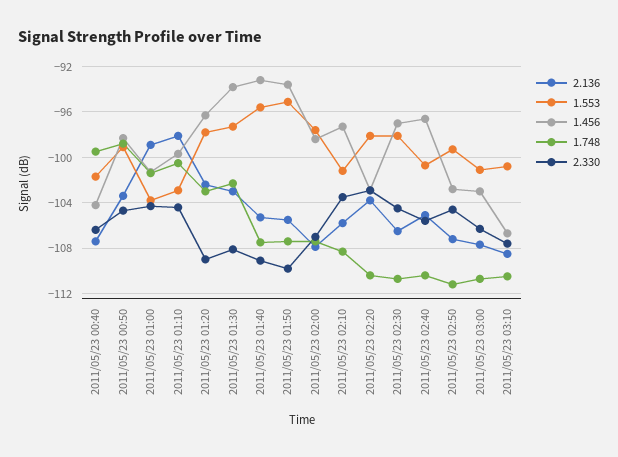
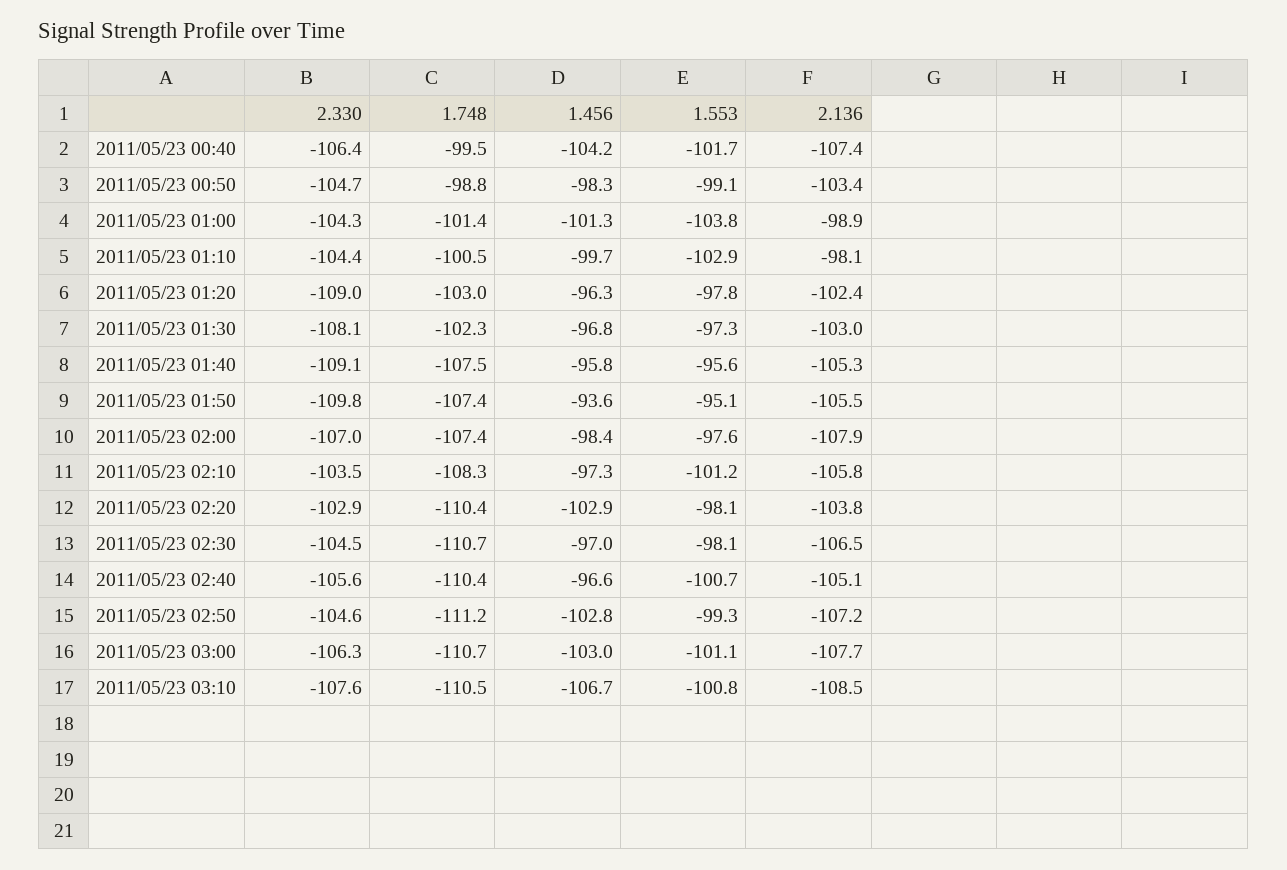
1.456, 2011/05/23 01:30: -94 -> -96.8
1.456, 2011/05/23 01:40: -93 -> -95.8

